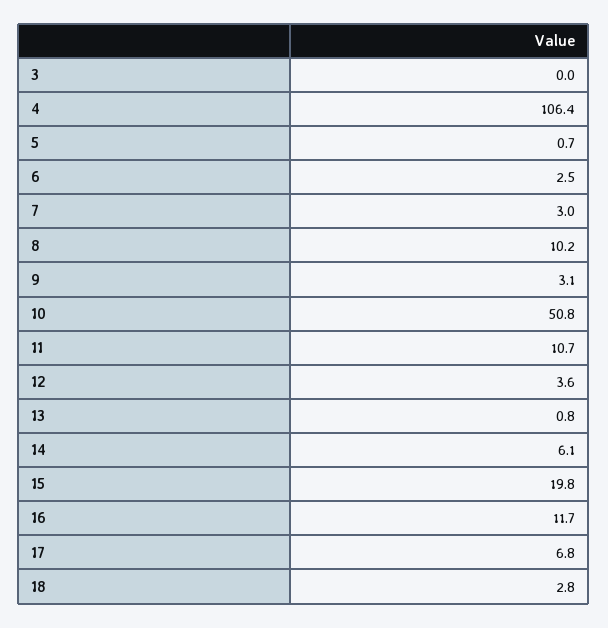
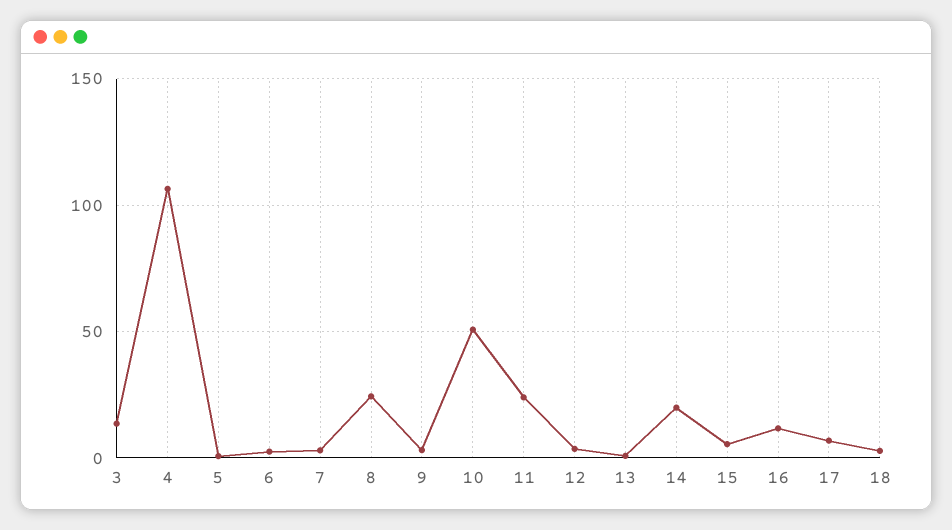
3: 0 -> 15
8: 10.2 -> 25
11: 10.7 -> 25
14: 6.1 -> 20
15: 19.8 -> 5

